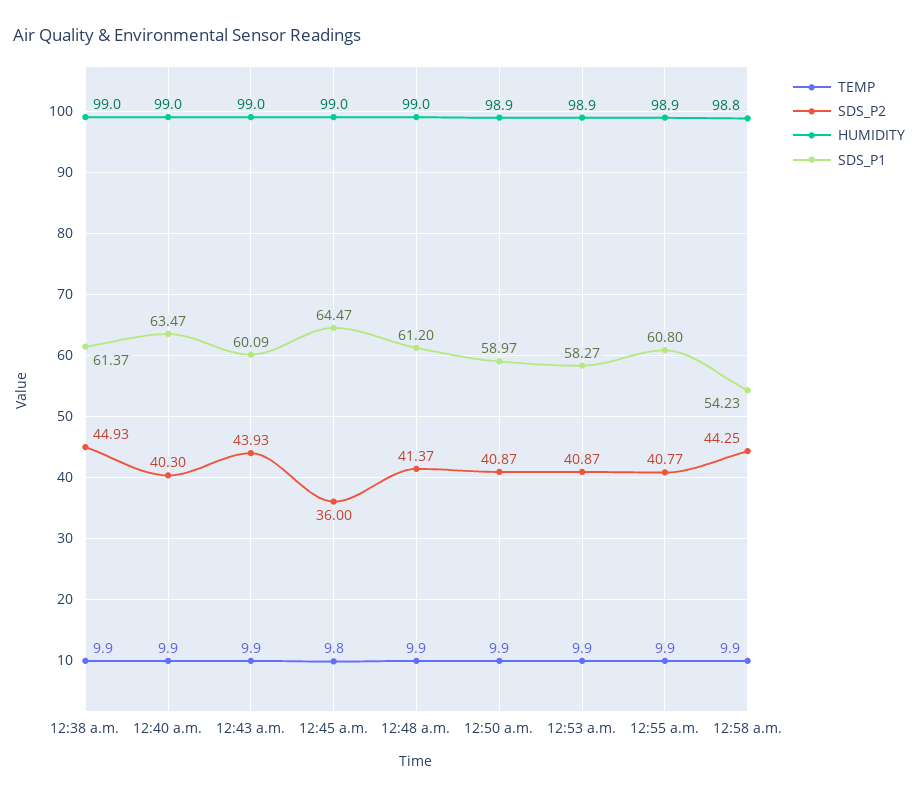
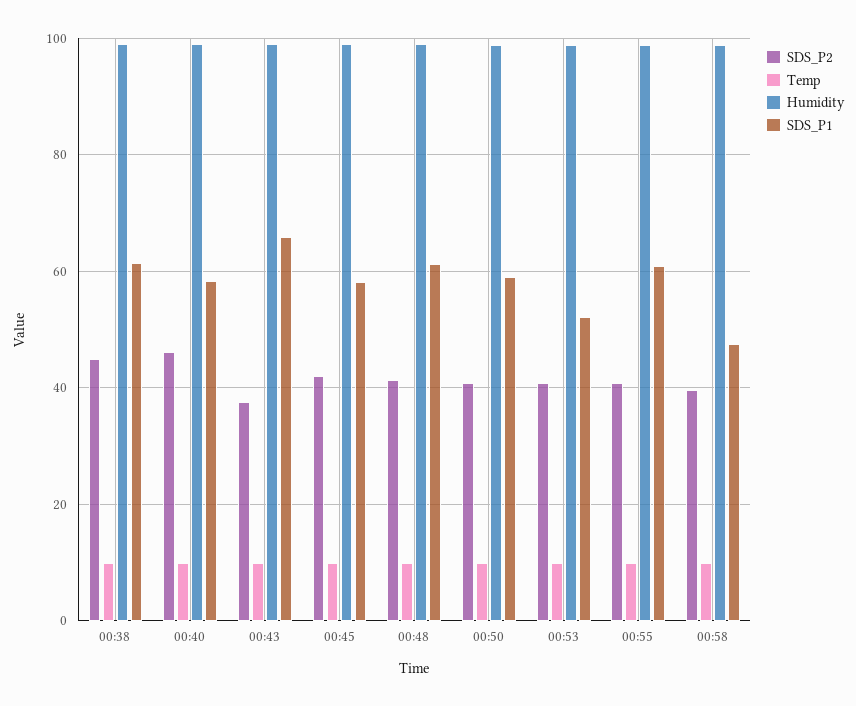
SDS_P2, 12:40 a.m.: 40.3 -> 46
SDS_P1, 12:40 a.m.: 63.47 -> 58
SDS_P2, 12:43 a.m.: 43.93 -> 38
SDS_P1, 12:43 a.m.: 60.09 -> 66
SDS_P2, 12:45 a.m.: 36 -> 42
SDS_P1, 12:45 a.m.: 64.47 -> 58
SDS_P1, 12:53 a.m.: 58.27 -> 52
SDS_P2, 12:58 a.m.: 44.25 -> 40
SDS_P1, 12:58 a.m.: 54.23 -> 48

